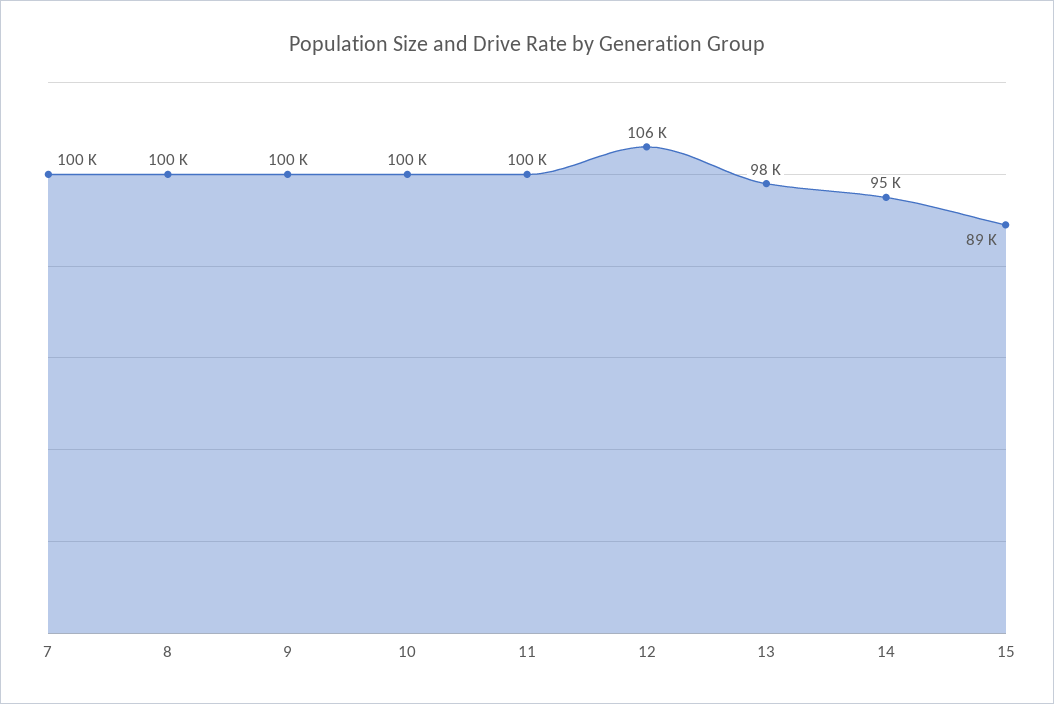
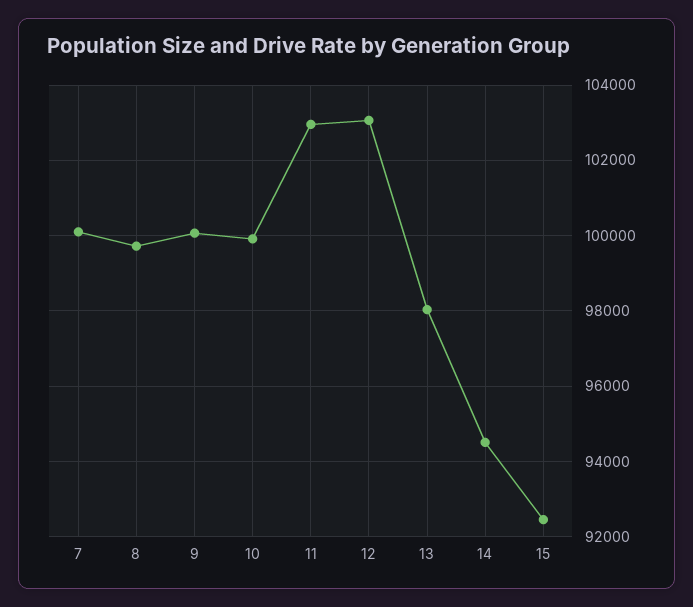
11: 100000 -> 103000
12: 106000 -> 103000
15: 89000 -> 92400

